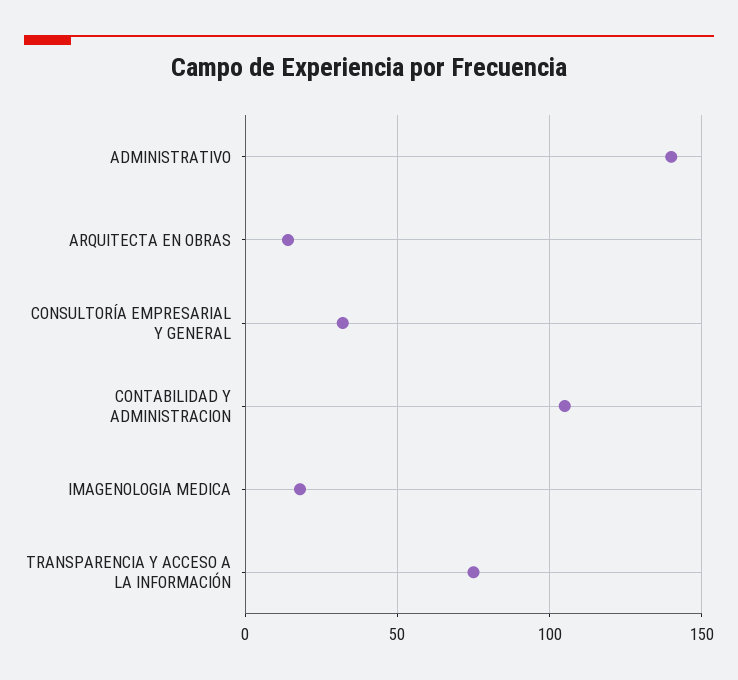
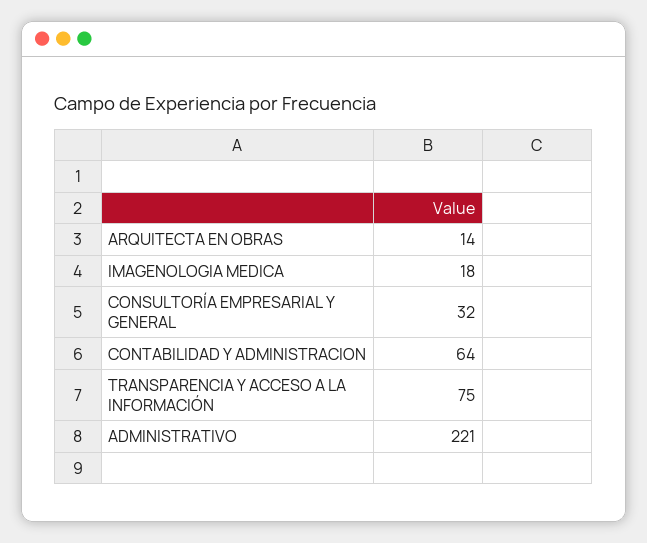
ADMINISTRATIVO: 140 -> 221
CONTABILIDAD Y ADMINISTRACION: 105 -> 64

